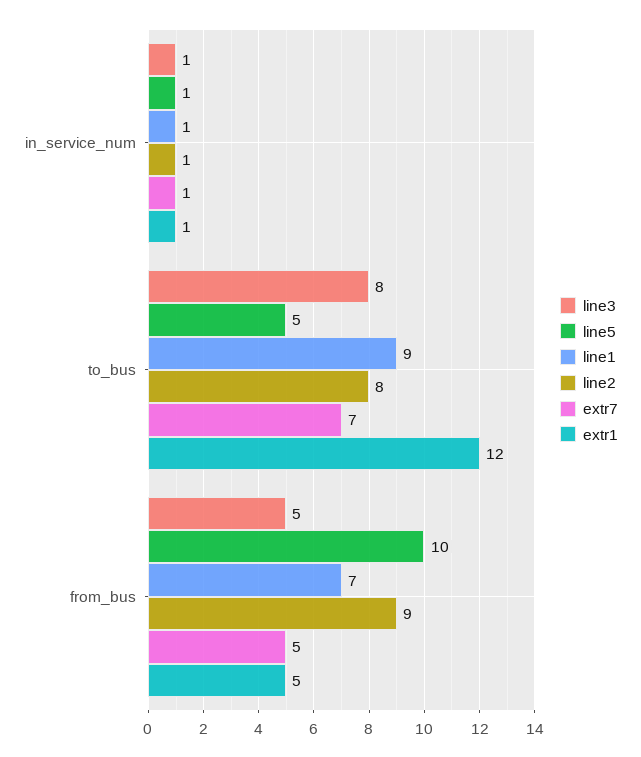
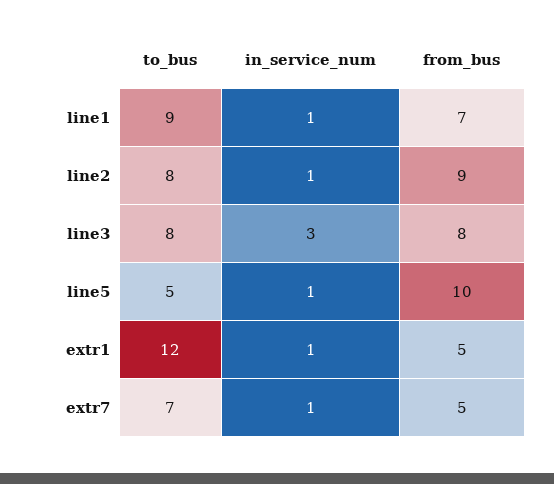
line3, in_service_num: 1 -> 3
line3, from_bus: 5 -> 8

